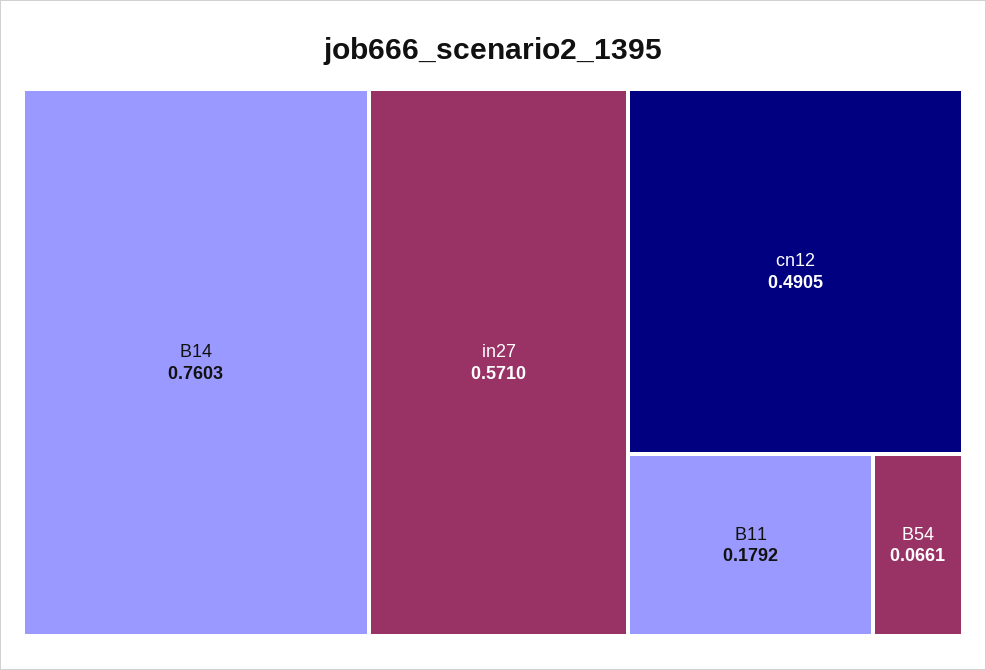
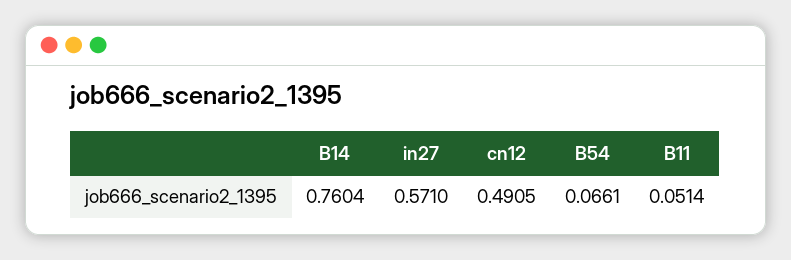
B14: 0.7603 -> 0.7604
B11: 0.1792 -> 0.0514

